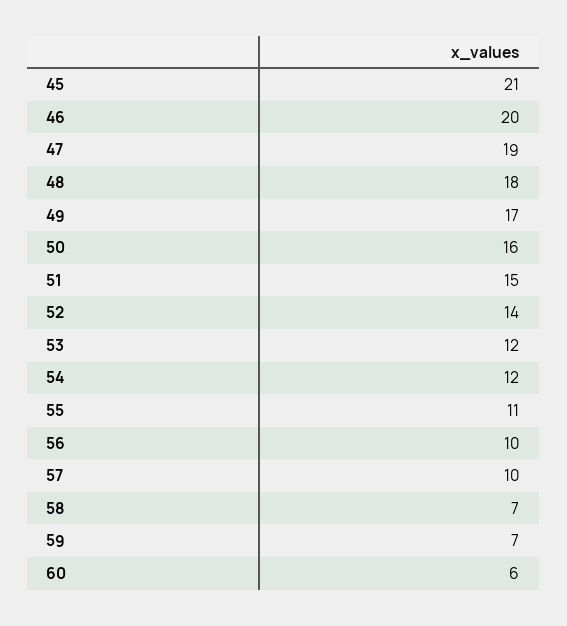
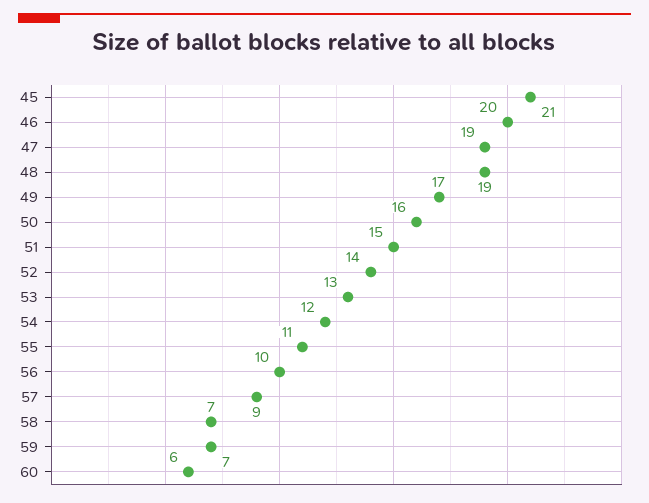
48: 18 -> 19
53: 12 -> 13
57: 10 -> 9

